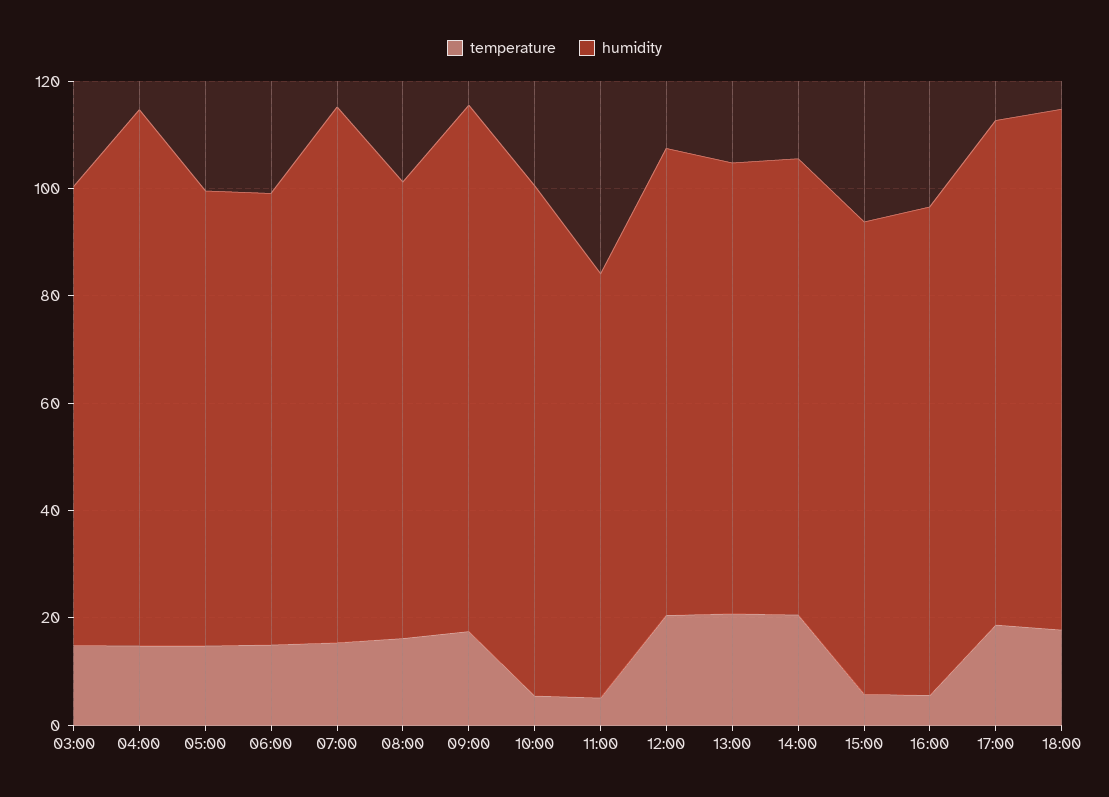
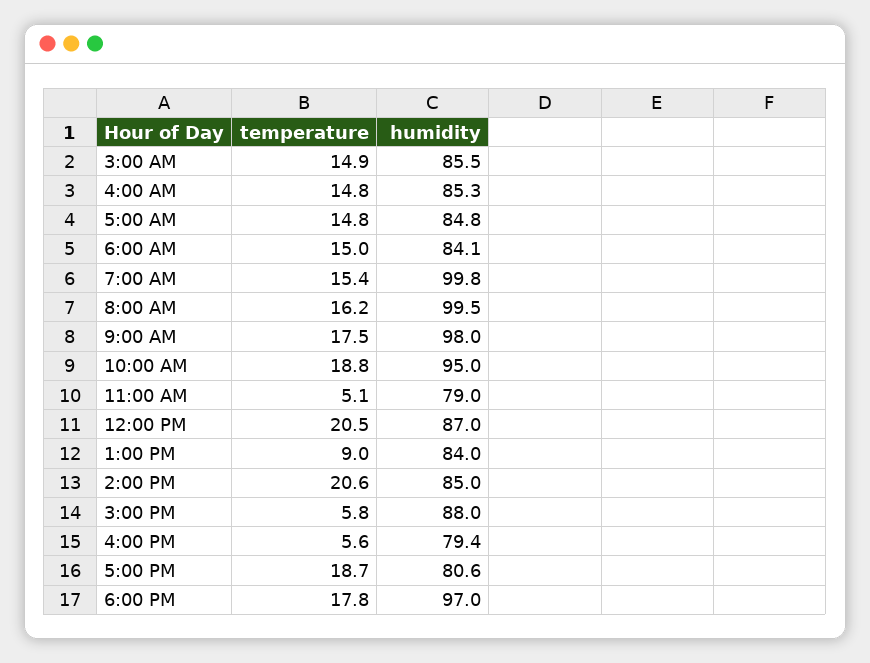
humidity, 04:00: 100 -> 85.3
humidity, 08:00: 85 -> 99.5
temperature, 10:00: 5 -> 18.8
temperature, 13:00: 20 -> 9
humidity, 16:00: 90 -> 79.4
humidity, 17:00: 95 -> 80.6

